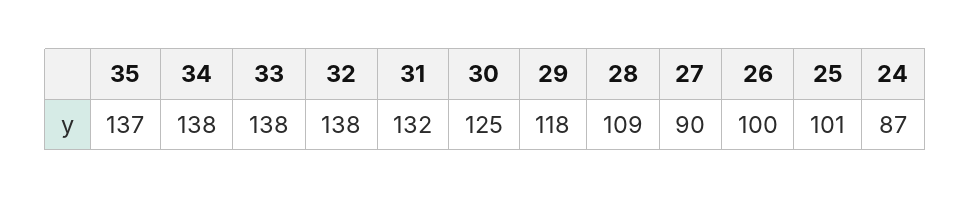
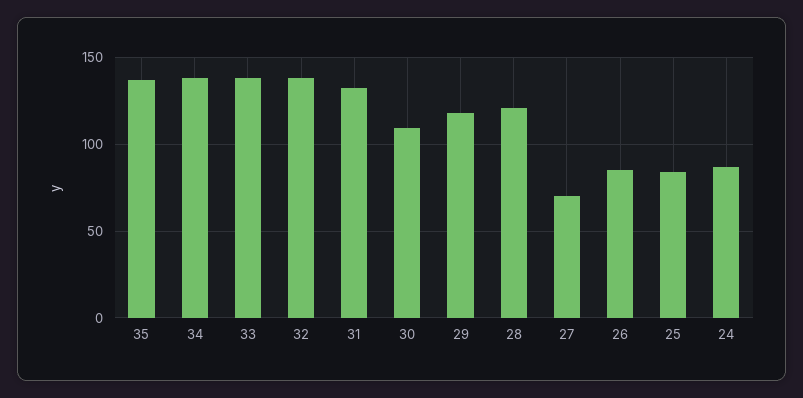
30: 125 -> 110
28: 109 -> 120
27: 90 -> 70
26: 100 -> 85
25: 101 -> 85

